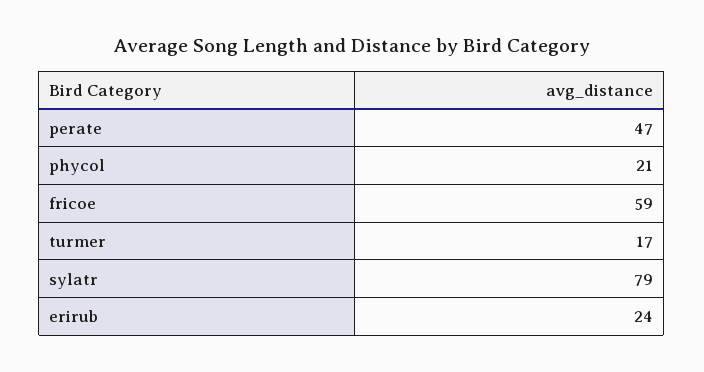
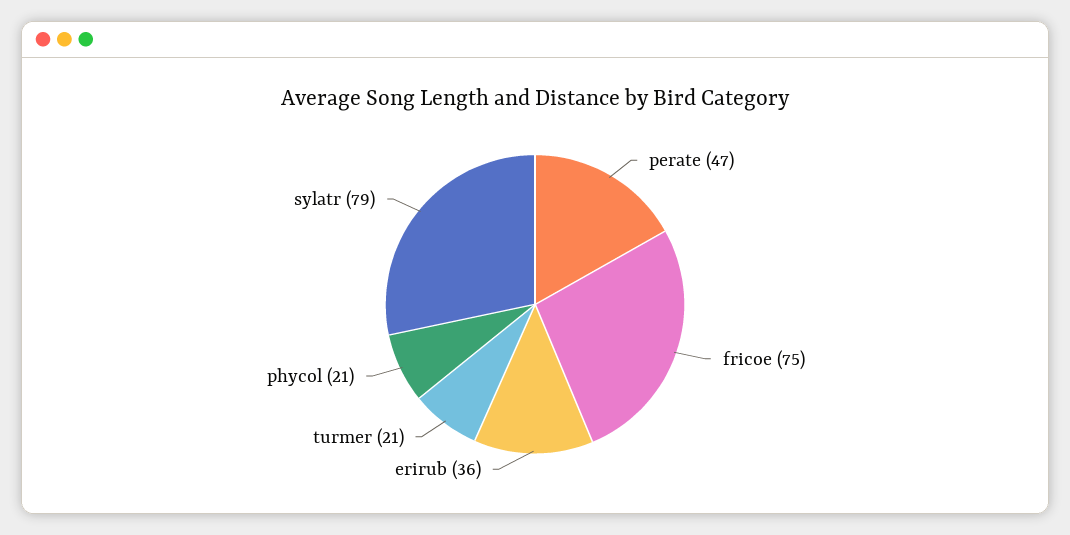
fricoe: 59 -> 75
turmer: 17 -> 21
erirub: 24 -> 36

